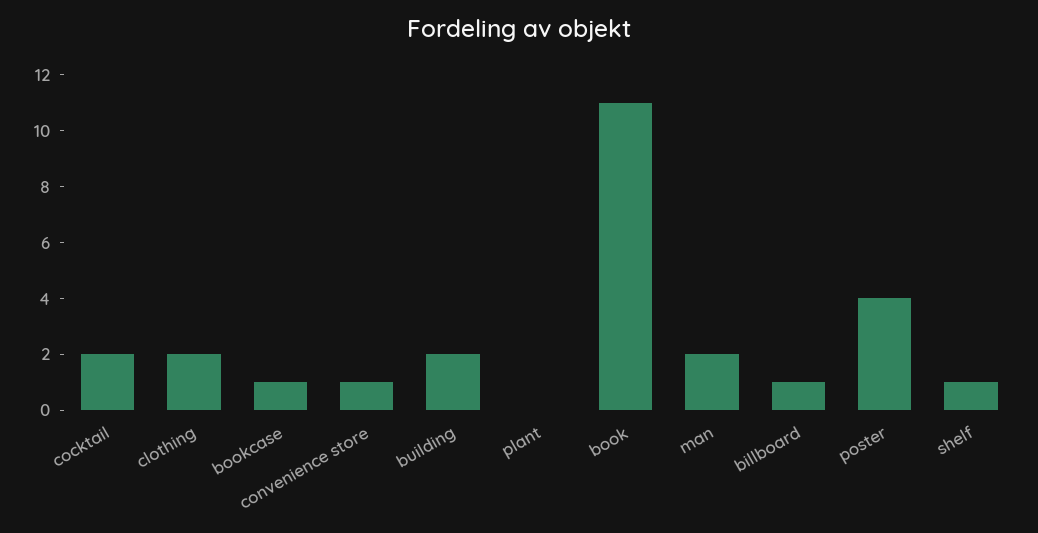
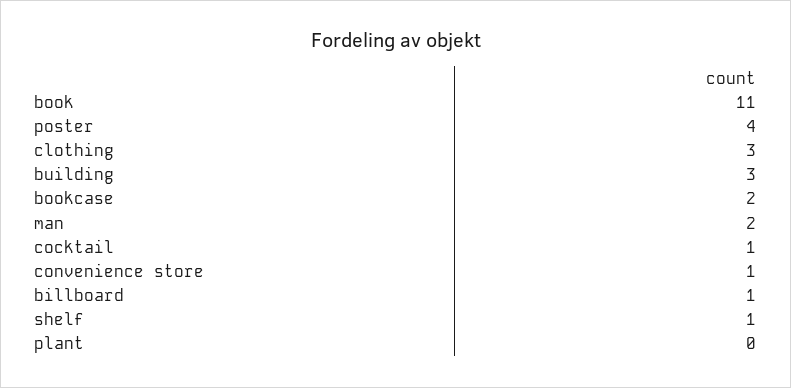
cocktail: 2 -> 1
clothing: 2 -> 3
bookcase: 1 -> 2
building: 2 -> 3

